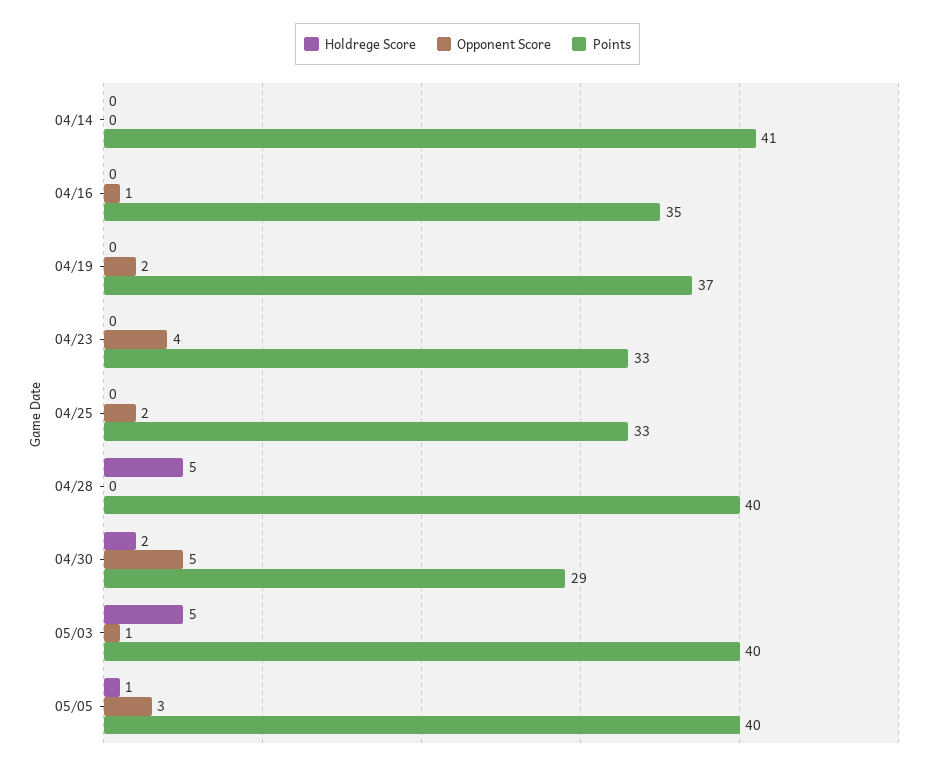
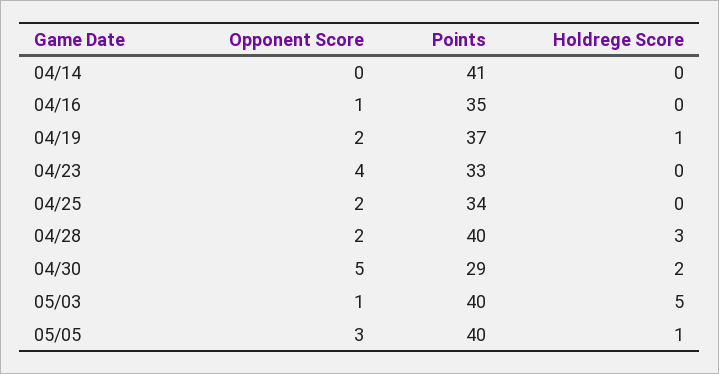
Holdrege Score, 04/19: 0 -> 1
Points, 04/25: 33 -> 34
Holdrege Score, 04/28: 5 -> 3
Opponent Score, 04/28: 0 -> 2

